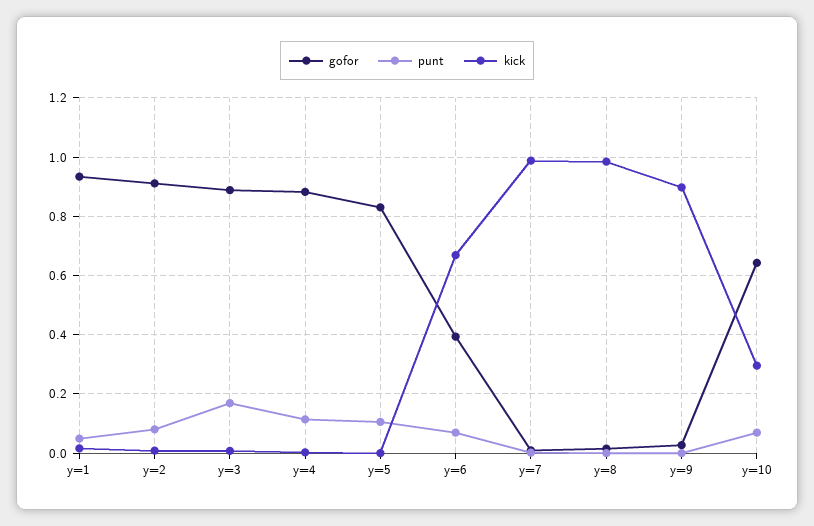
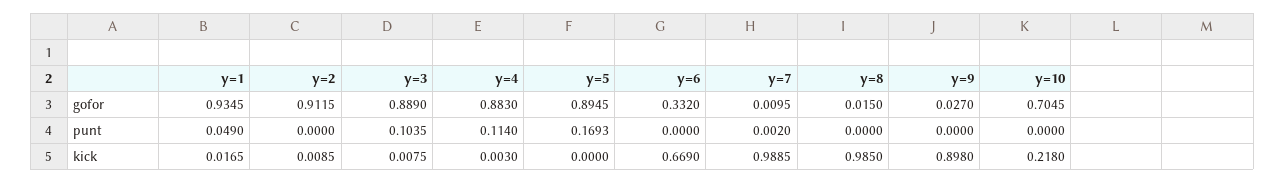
punt, y=2: 0.075 -> 0
punt, y=3: 0.175 -> 0.1035
gofor, y=5: 0.825 -> 0.8945
punt, y=5: 0.1 -> 0.1693
gofor, y=6: 0.4 -> 0.332
punt, y=6: 0.075 -> 0
gofor, y=10: 0.65 -> 0.7045
punt, y=10: 0.075 -> 0
kick, y=10: 0.3 -> 0.218

